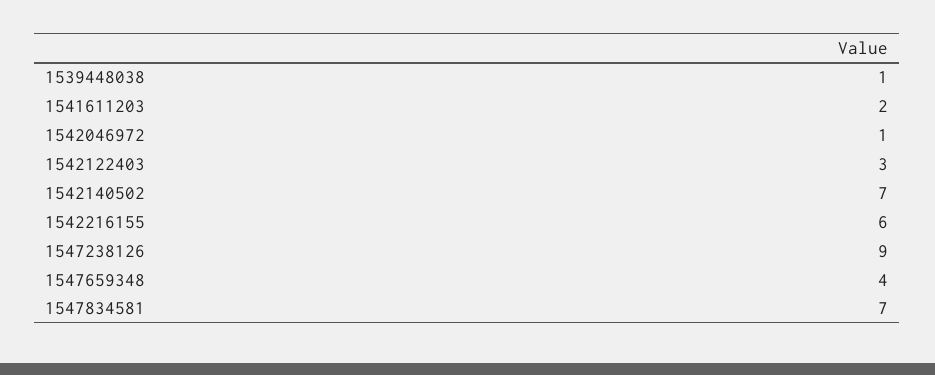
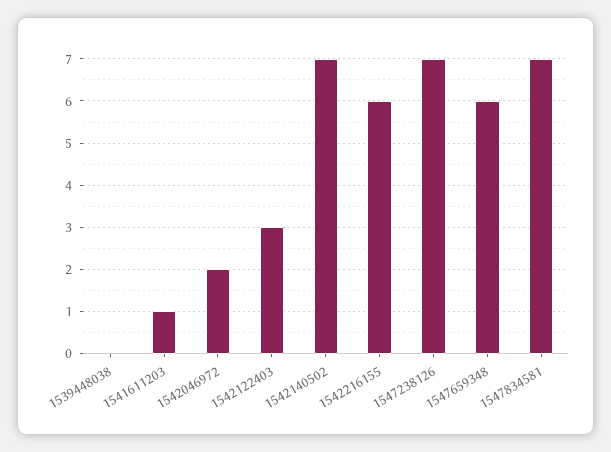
1539448038: 1 -> 0
1541611203: 2 -> 1
1542046972: 1 -> 2
1547238126: 9 -> 7
1547659348: 4 -> 6

